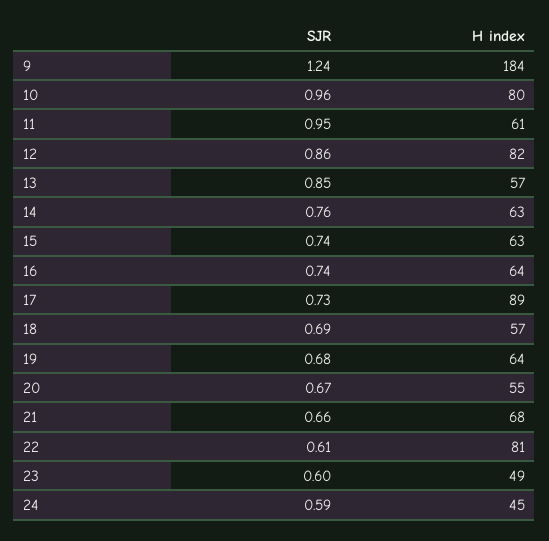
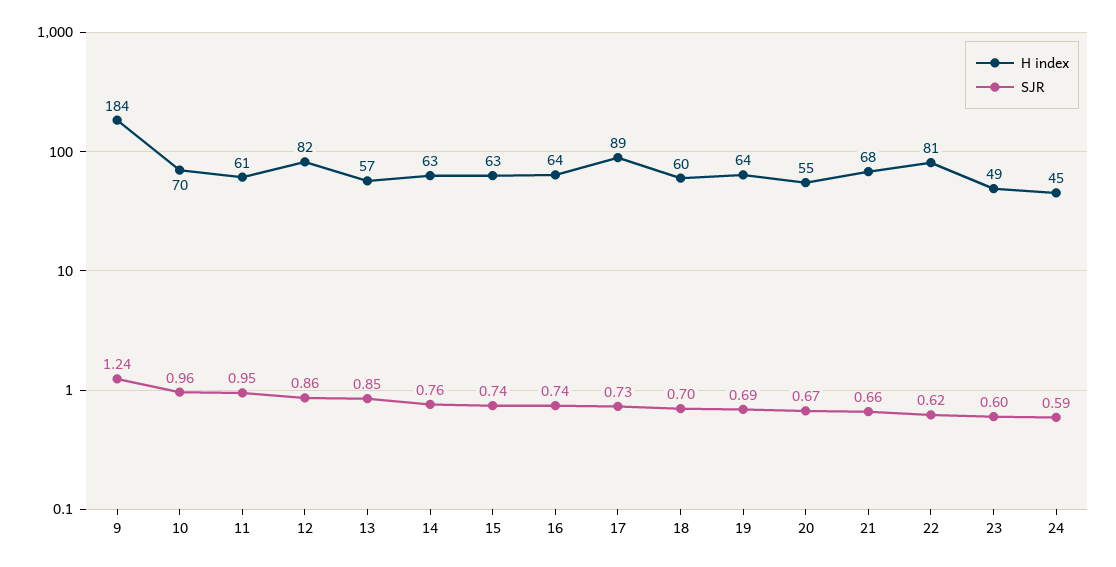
H index, 10: 80 -> 70
SJR, 18: 0.69 -> 0.7
H index, 18: 57 -> 60
SJR, 19: 0.68 -> 0.69
SJR, 22: 0.61 -> 0.62

